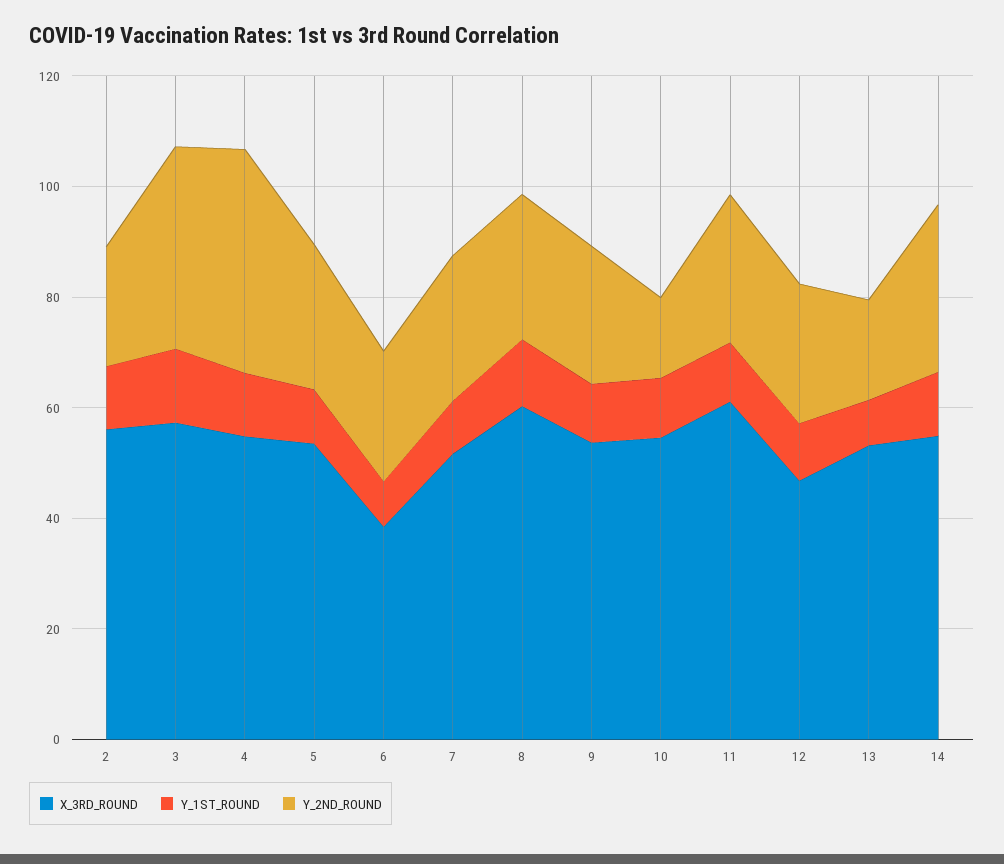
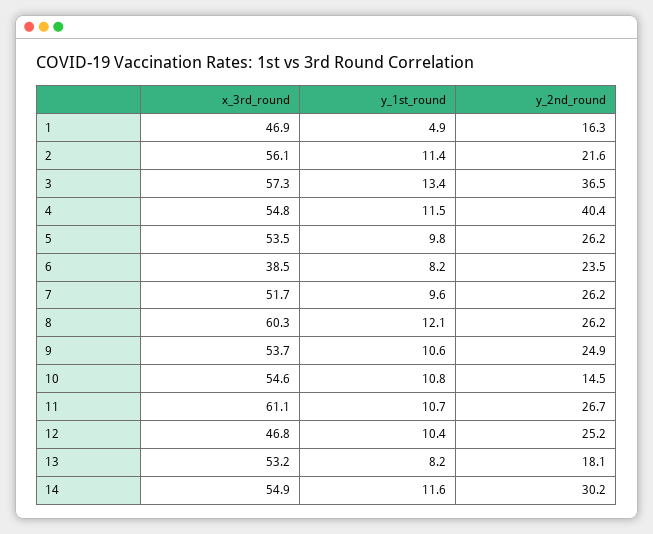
X_3RD_ROUND, 1: none -> 46.9
Y_1ST_ROUND, 1: none -> 4.9
Y_2ND_ROUND, 1: none -> 16.3

